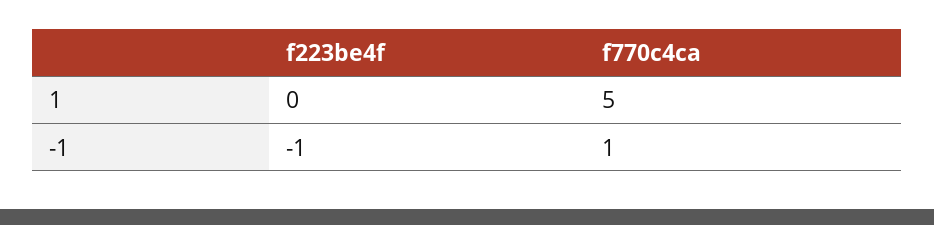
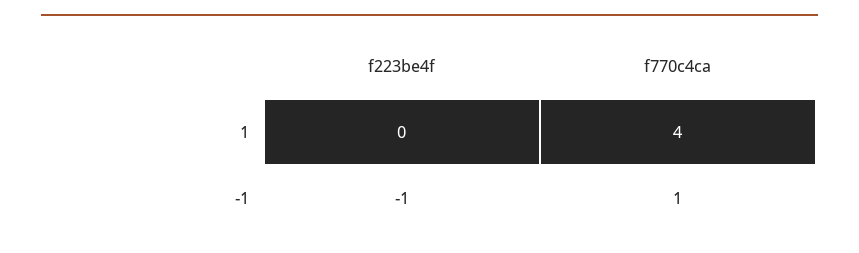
f770c4ca, 1: 5 -> 4

